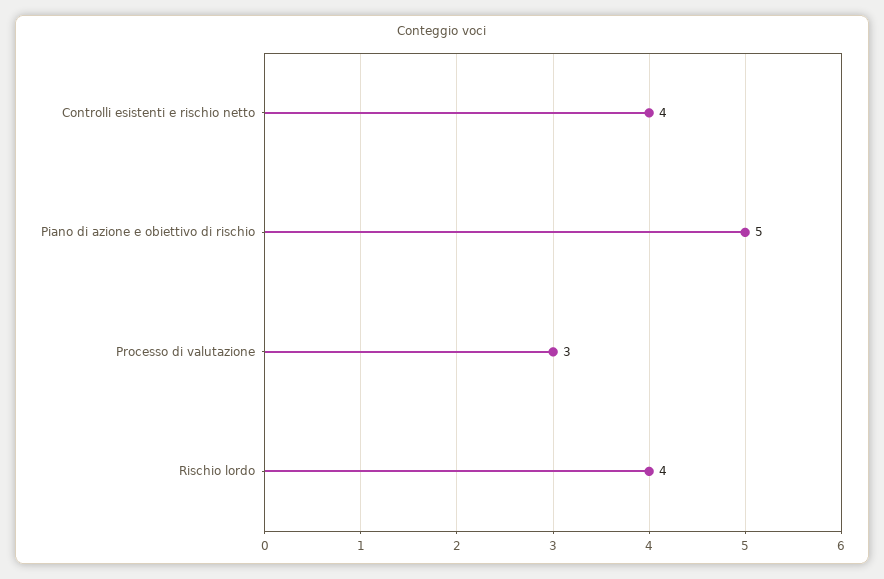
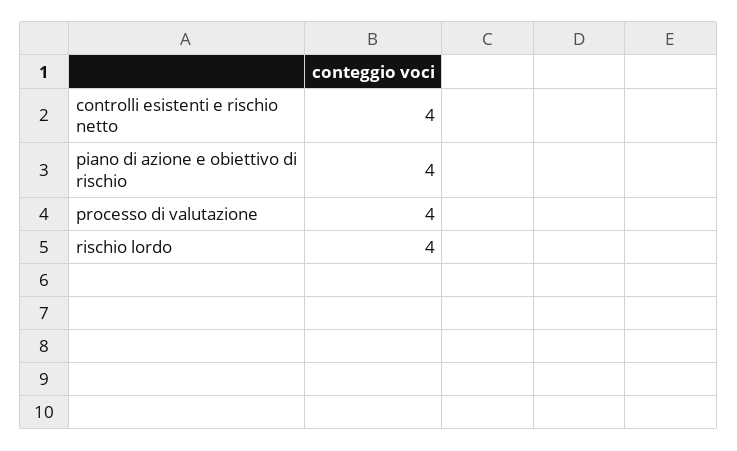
Piano di azione e obiettivo di rischio: 5 -> 4
Processo di valutazione: 3 -> 4

